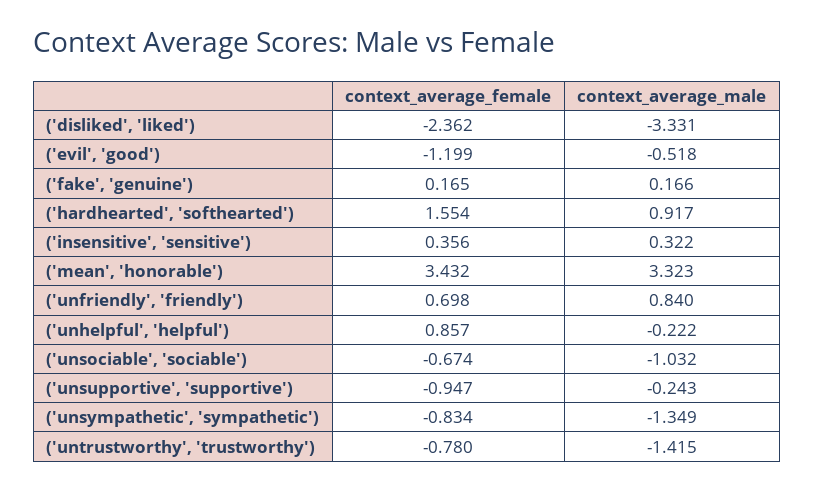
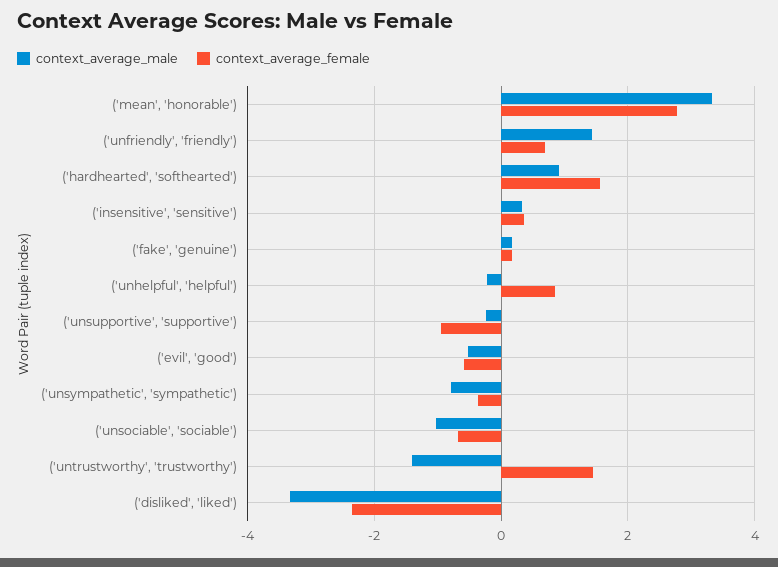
context_average_female, ('evil', 'good'): -1.199 -> -0.6
context_average_female, ('mean', 'honorable'): 3.432 -> 2.8
context_average_male, ('unfriendly', 'friendly'): 0.84 -> 1.4
context_average_female, ('unsympathetic', 'sympathetic'): -0.834 -> -0.4
context_average_male, ('unsympathetic', 'sympathetic'): -1.349 -> -0.8
context_average_female, ('untrustworthy', 'trustworthy'): -0.78 -> 1.4

